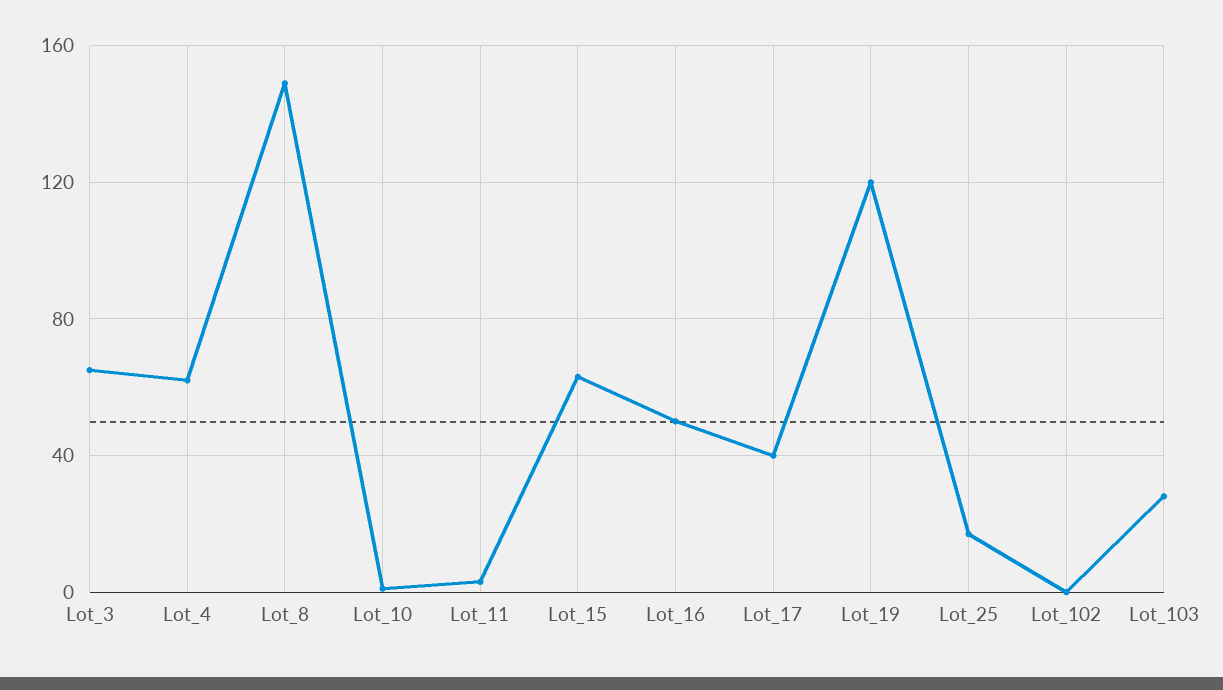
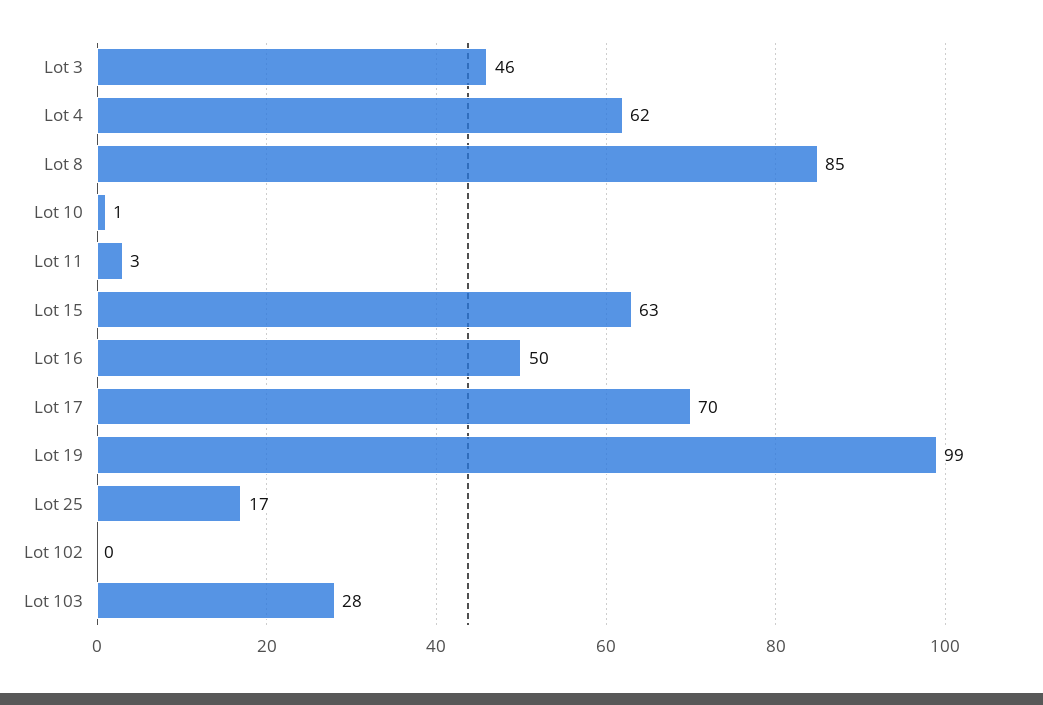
Lot_3: 65 -> 46
Lot_8: 150 -> 85
Lot_17: 40 -> 70
Lot_19: 120 -> 99

